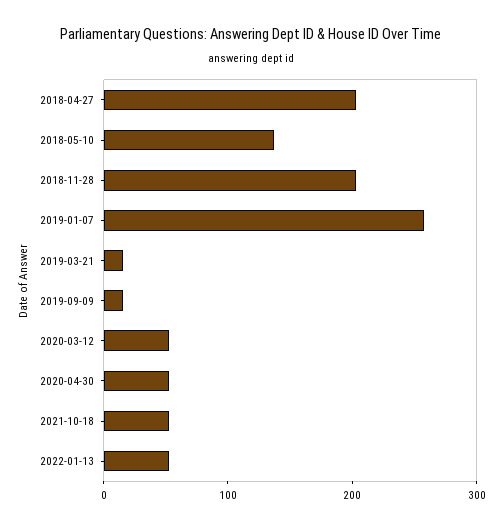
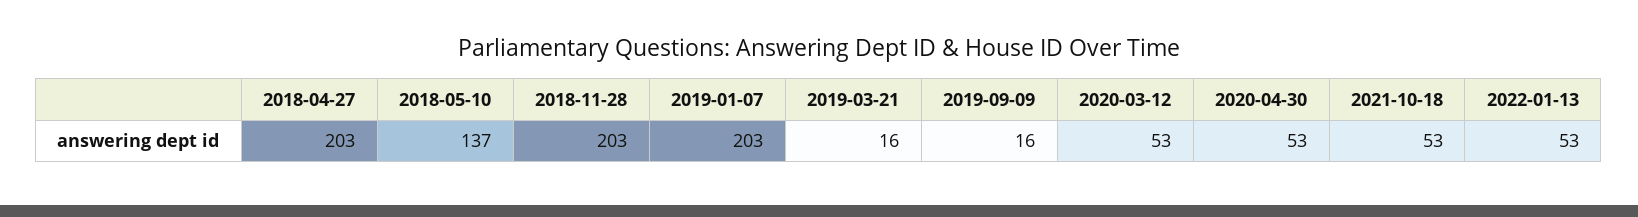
2019-01-07: 260 -> 203

